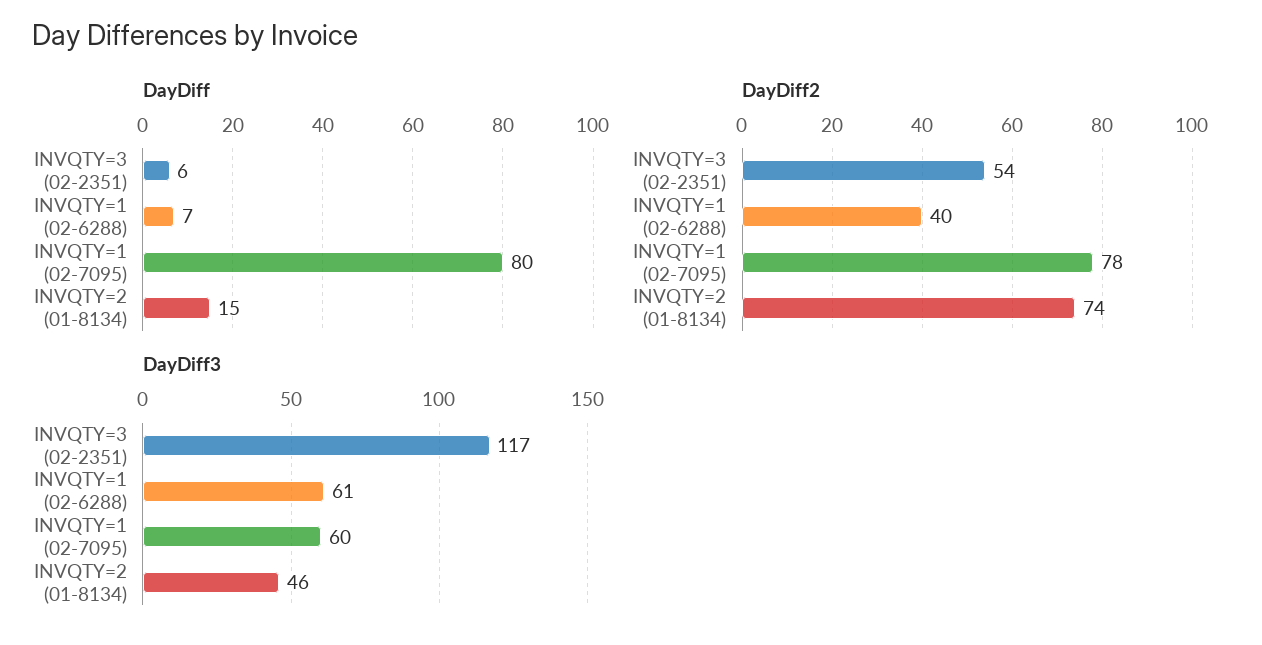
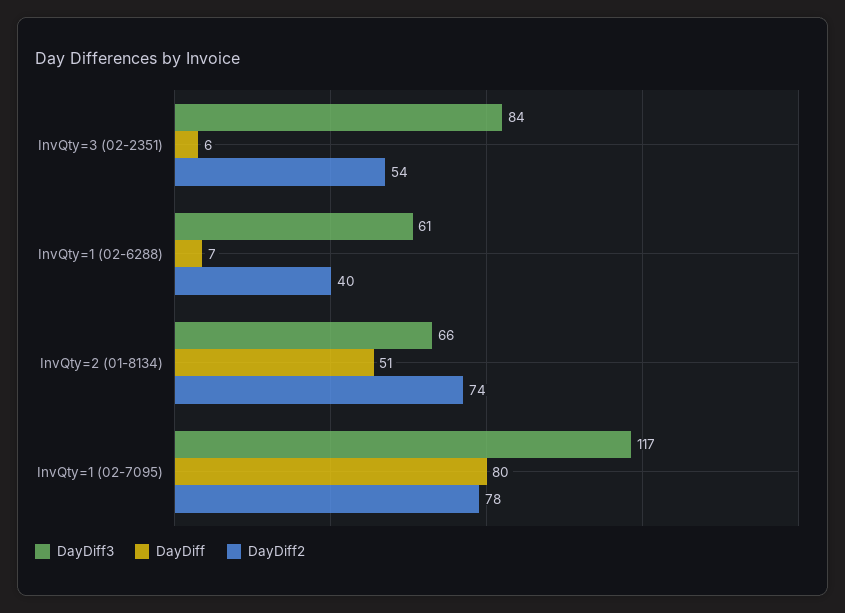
DayDiff, INVQTY=2 (01-8134): 15 -> 51
DayDiff3, INVQTY=3 (02-2351): 117 -> 84
DayDiff3, INVQTY=1 (02-7095): 60 -> 117
DayDiff3, INVQTY=2 (01-8134): 46 -> 66

